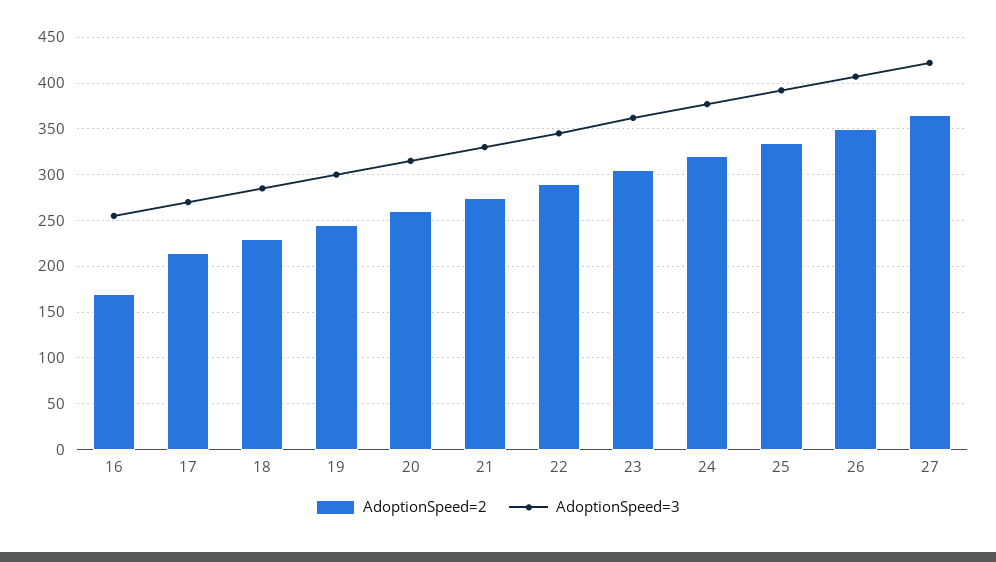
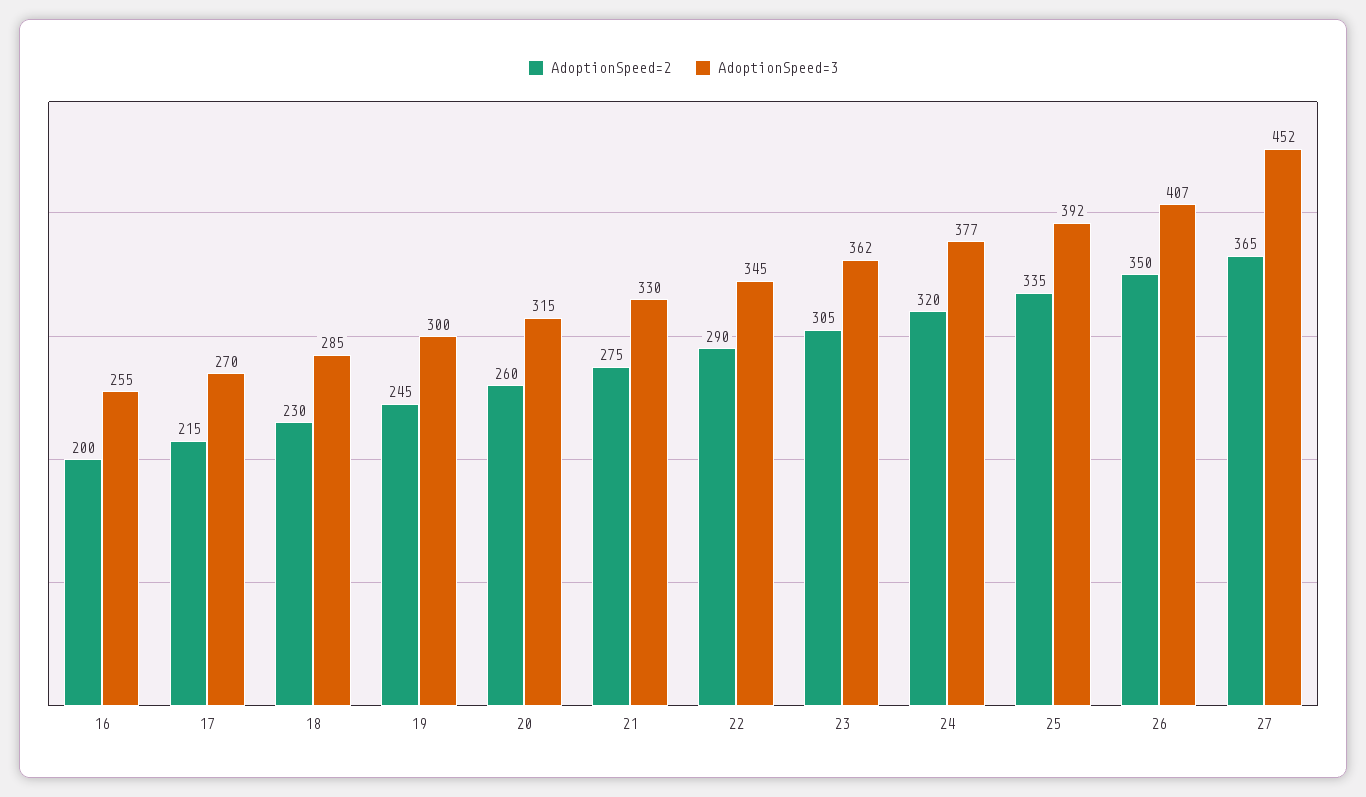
AdoptionSpeed=2, 16: 170 -> 200
AdoptionSpeed=3, 27: 420 -> 452

